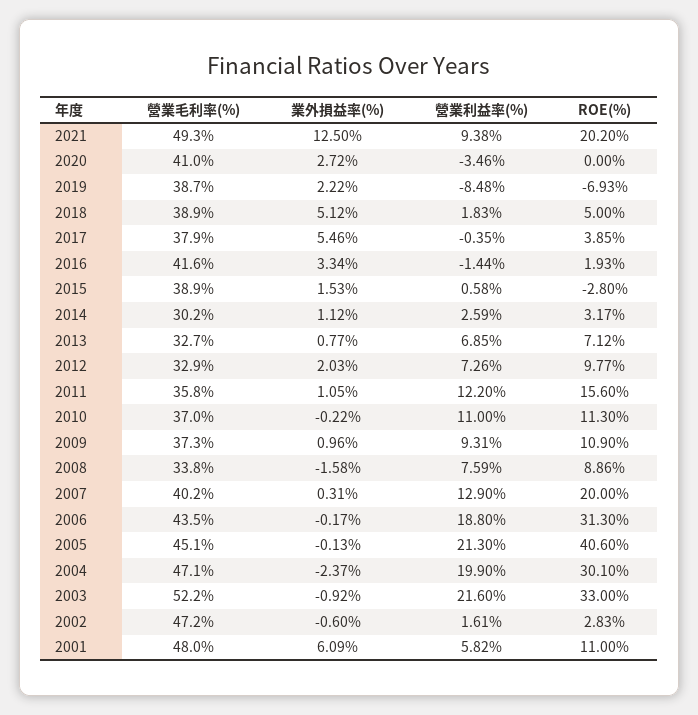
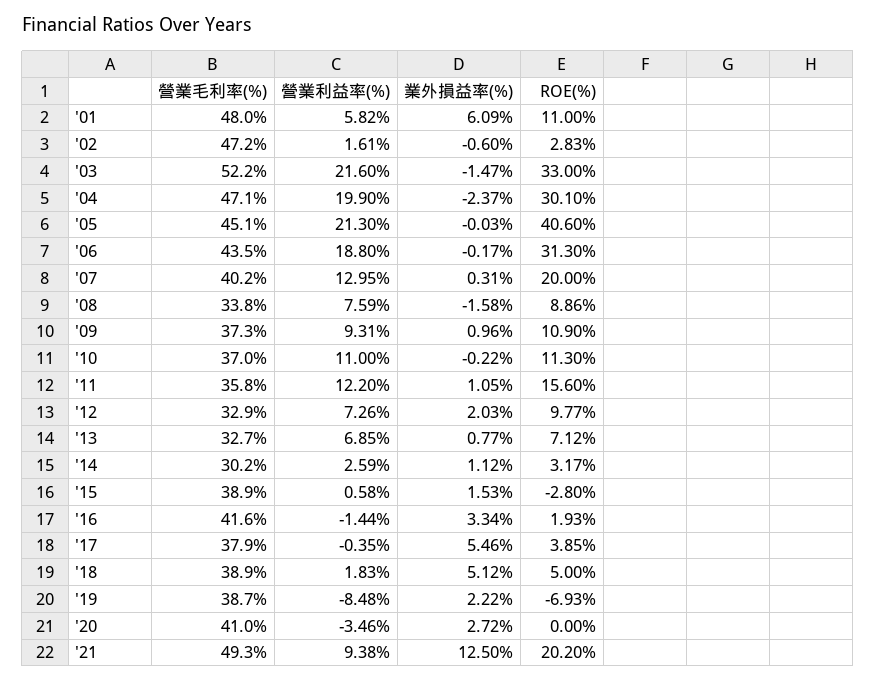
營業利益率(%), 2007: 12.9 -> 12.95
業外損益率(%), 2005: -0.13 -> -0.03
業外損益率(%), 2003: -0.92 -> -1.47

